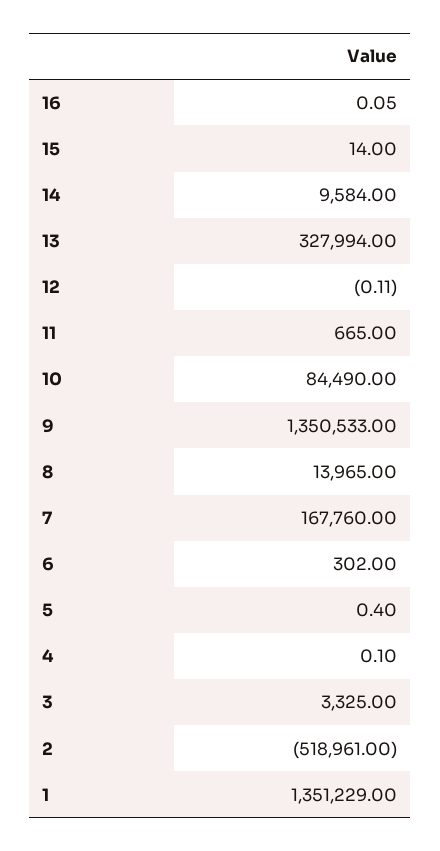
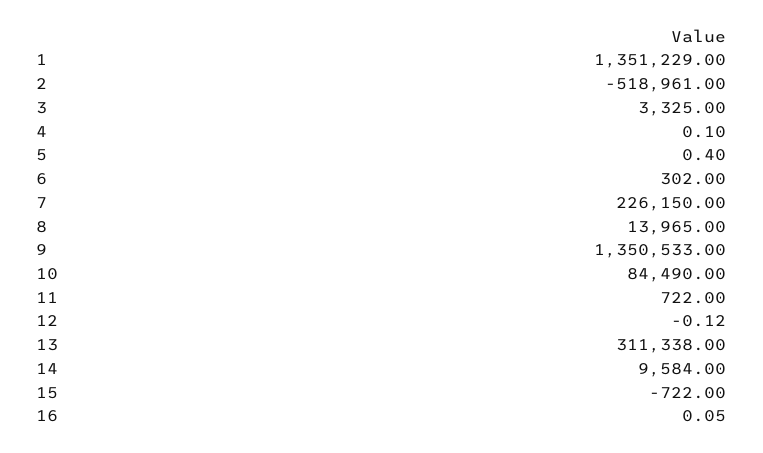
15: 14 -> -722
13: 327994 -> 311338
12: -0.11 -> -0.12
11: 665 -> 722
7: 167760 -> 226150

